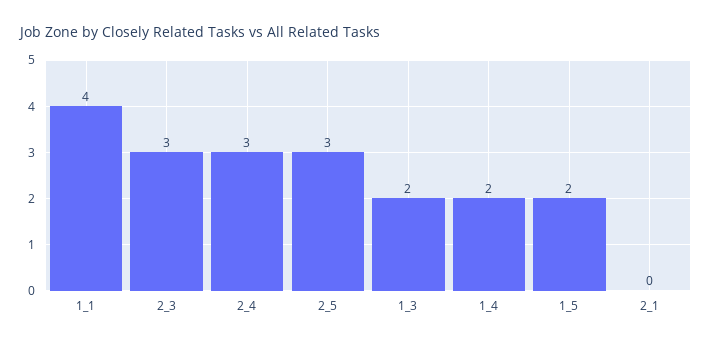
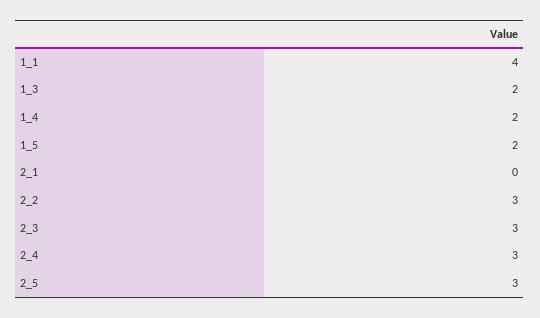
2_2: none -> 3

